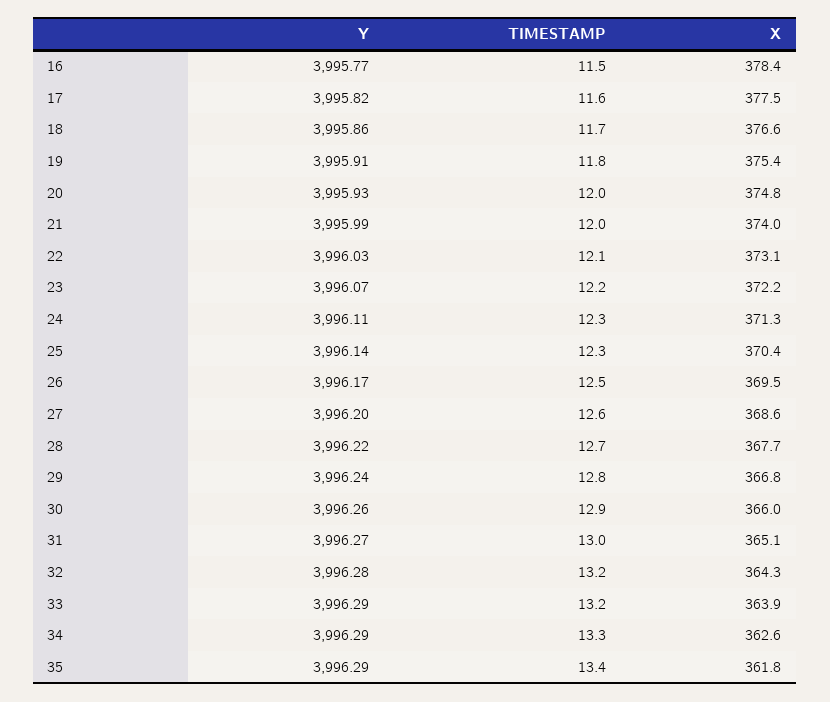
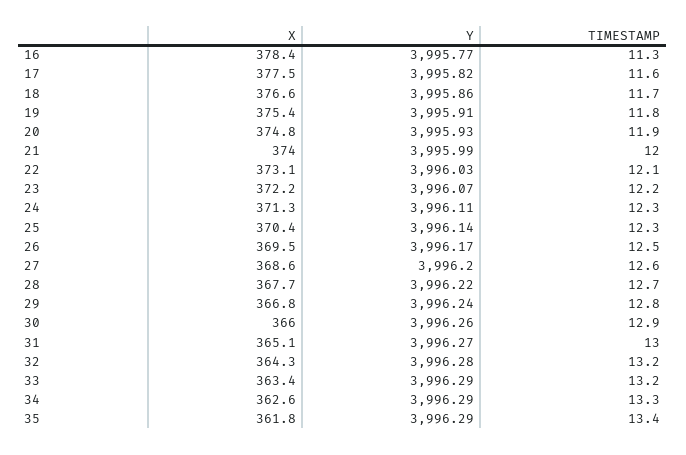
TIMESTAMP, 16: 11.5 -> 11.3
TIMESTAMP, 20: 12 -> 11.9
X, 33: 363.9 -> 363.4

